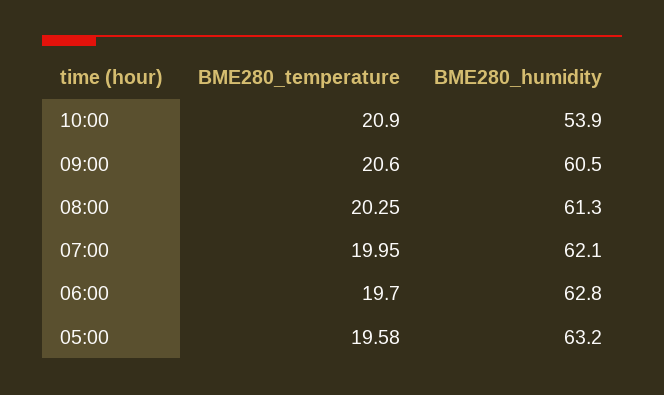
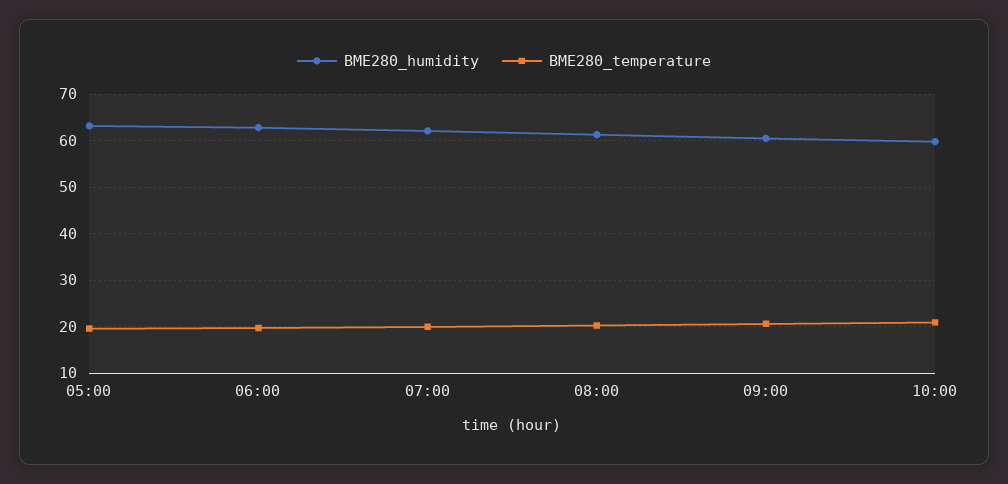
BME280_humidity, 10:00: 53.9 -> 60

